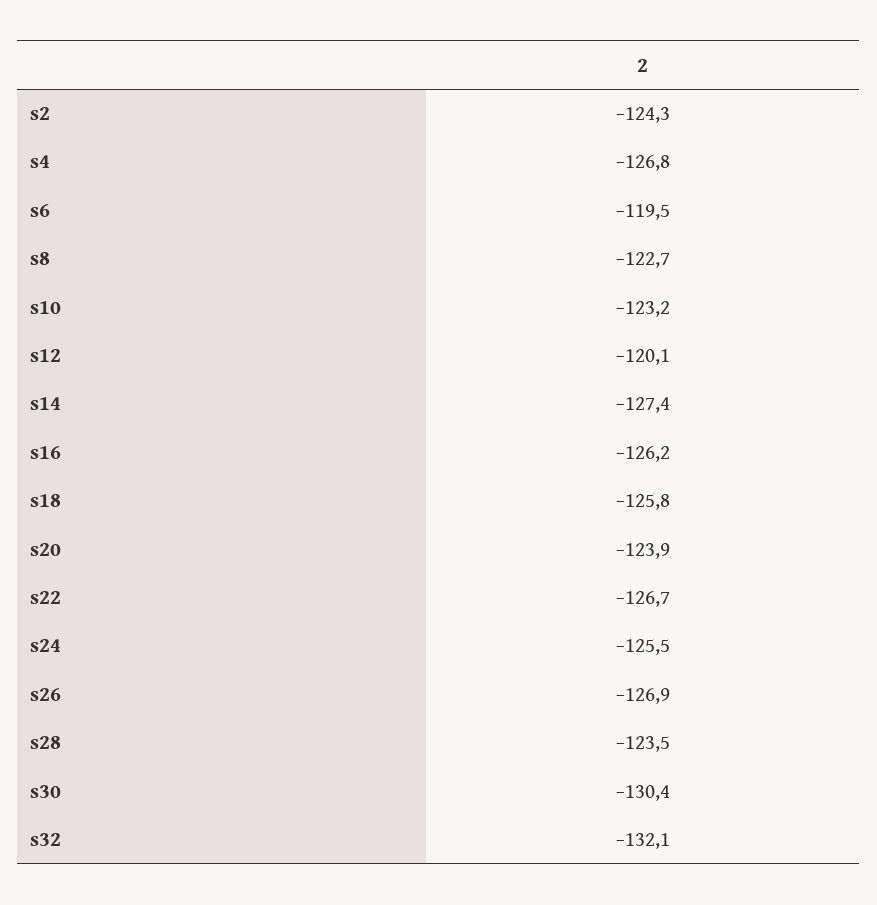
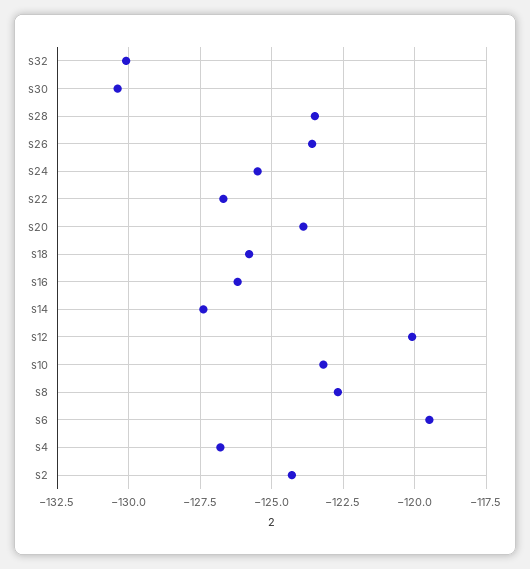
s26: -126.9 -> -123.5
s32: -132.1 -> -130

